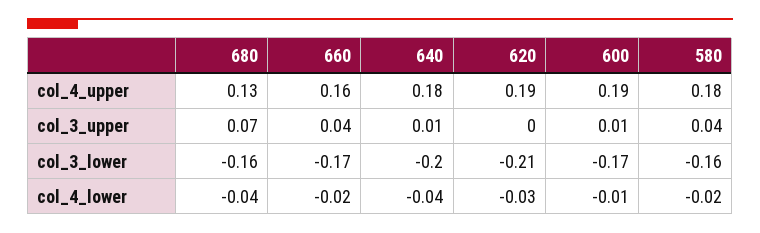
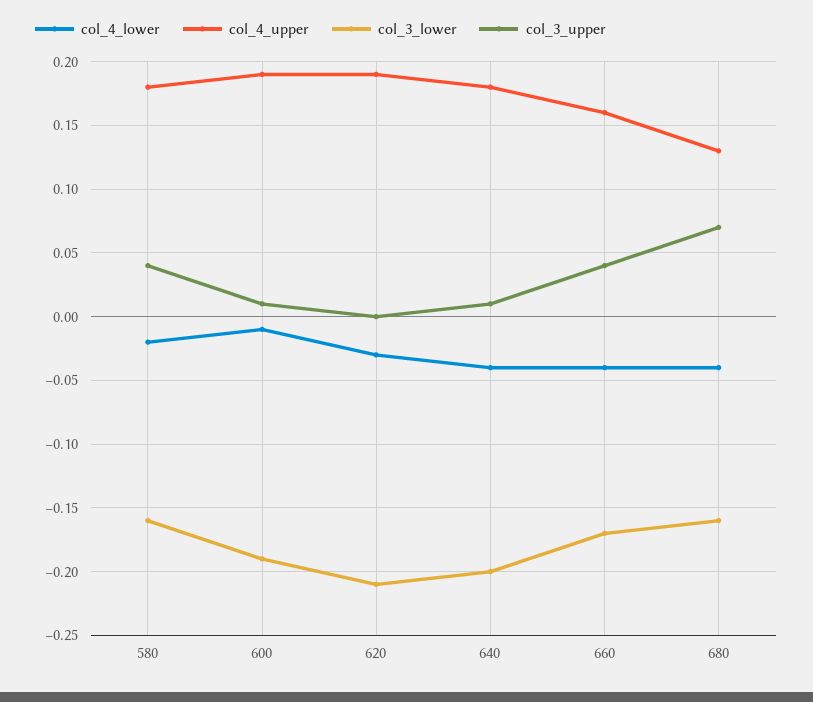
col_3_lower, 600: -0.17 -> -0.19
col_4_lower, 660: -0.02 -> -0.04

